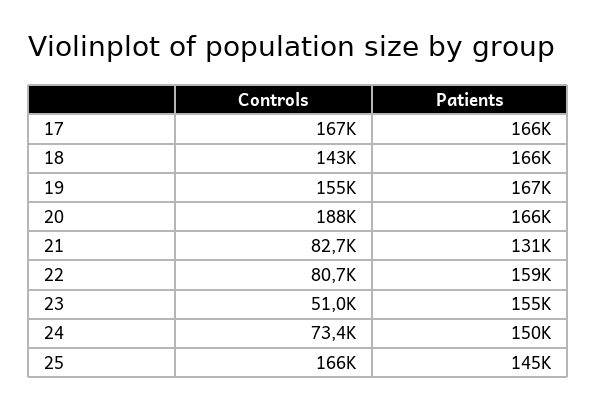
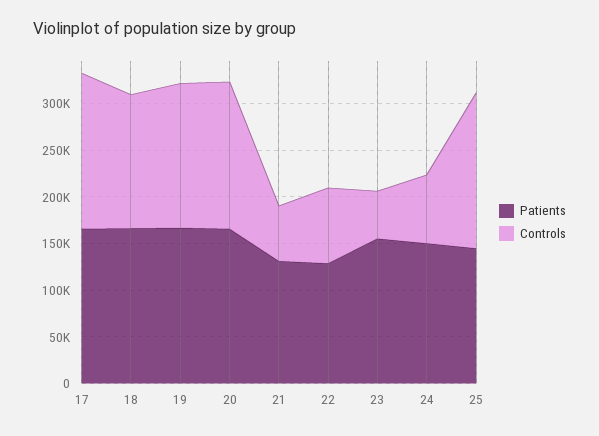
Controls, 20: 188000 -> 160000
Controls, 21: 82700 -> 60000
Patients, 22: 159000 -> 130000

